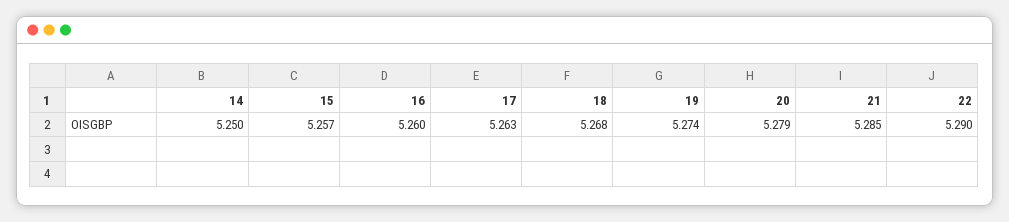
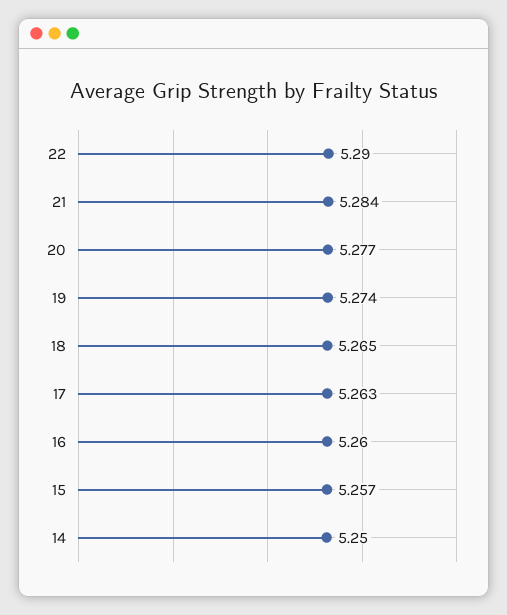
18: 5.268 -> 5.265
20: 5.279 -> 5.277
21: 5.285 -> 5.284

